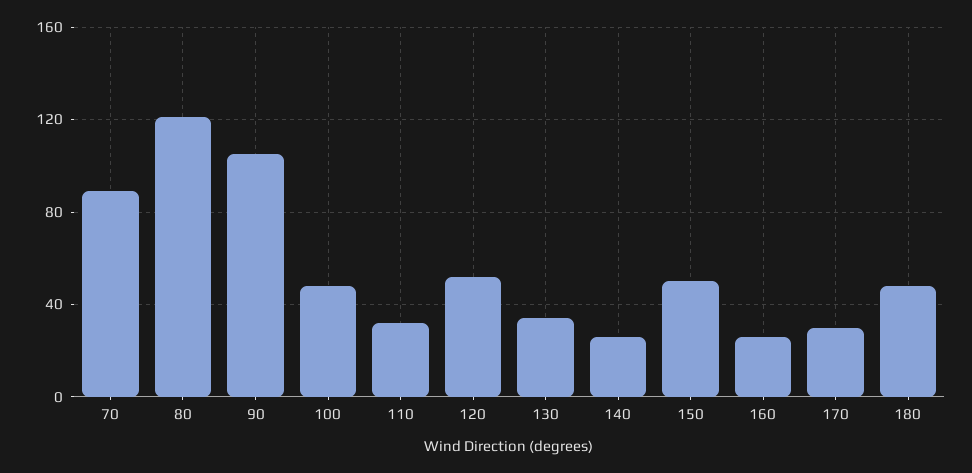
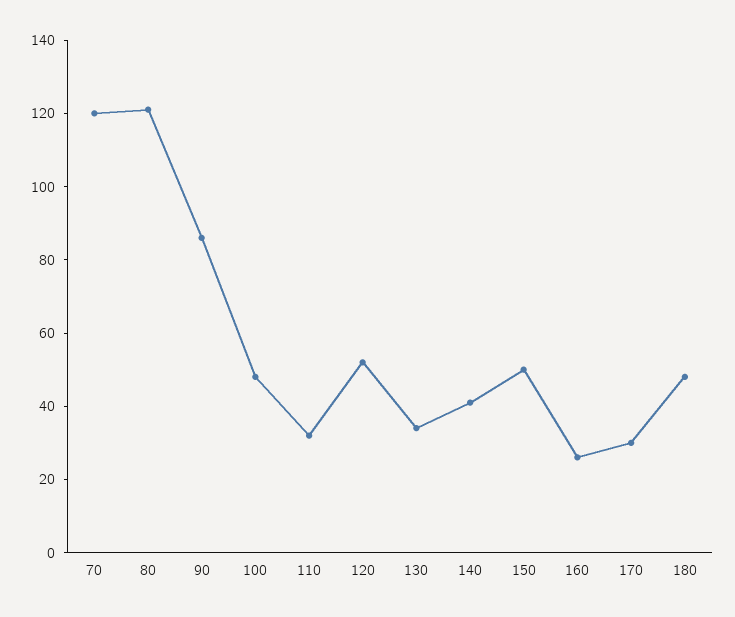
70: 90 -> 120
90: 105 -> 85
140: 25 -> 40

